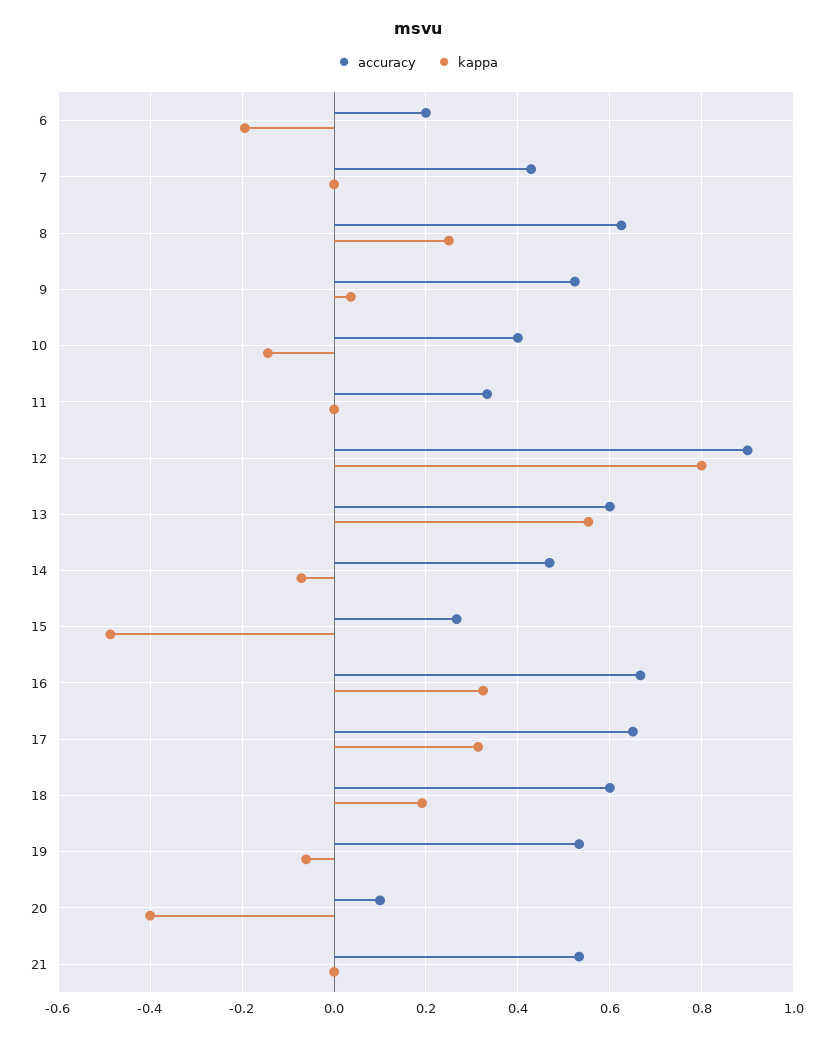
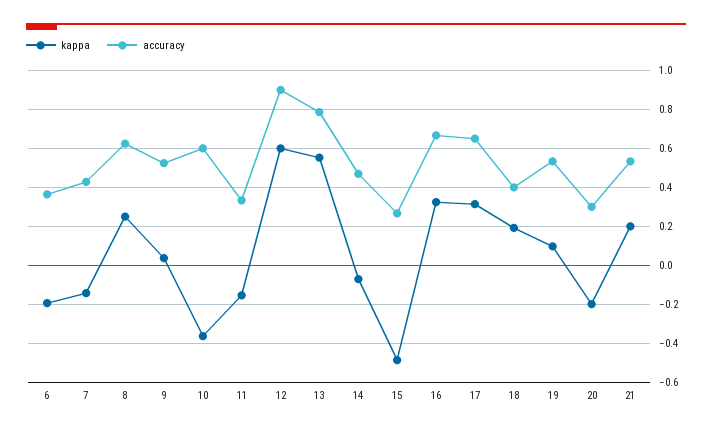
accuracy, 6: 0.2 -> 0.35
kappa, 7: 0 -> -0.15
accuracy, 10: 0.4 -> 0.6
kappa, 10: -0.14 -> -0.35
kappa, 11: 0 -> -0.15
kappa, 12: 0.8 -> 0.6
accuracy, 13: 0.6 -> 0.8
accuracy, 18: 0.6 -> 0.4
kappa, 19: -0.06 -> 0.1
accuracy, 20: 0.1 -> 0.3
kappa, 20: -0.4 -> -0.2
kappa, 21: 0 -> 0.2

